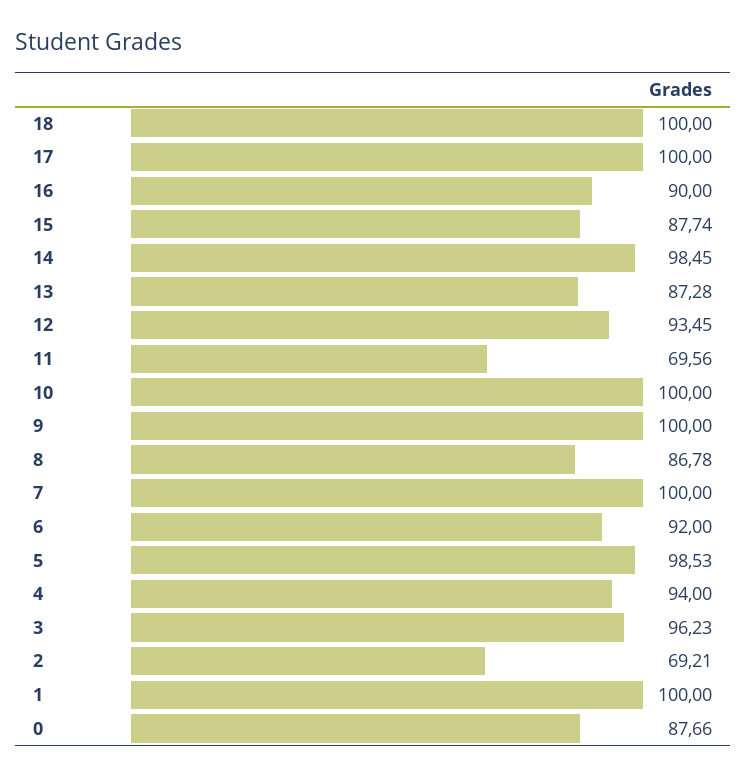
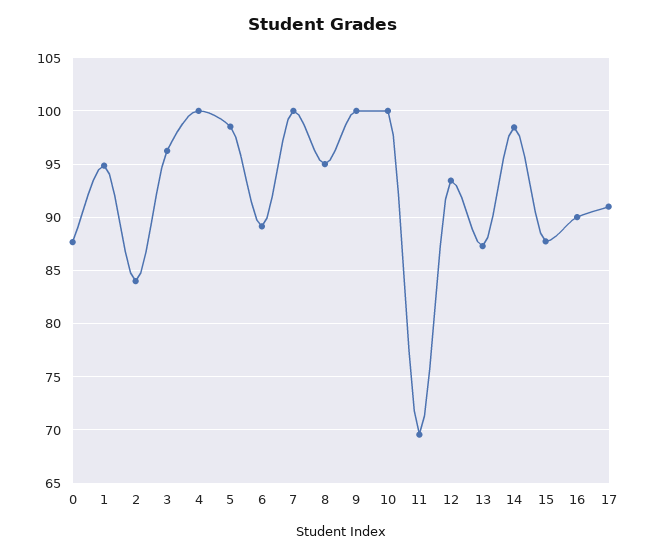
18: 100 -> none
17: 100 -> 91
8: 86.78 -> 95
6: 92 -> 89
4: 94 -> 100
2: 69.21 -> 84
1: 100 -> 95

